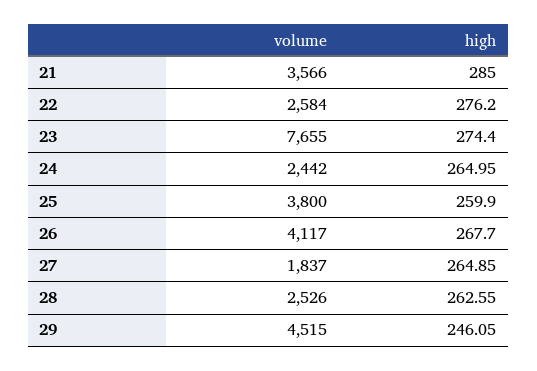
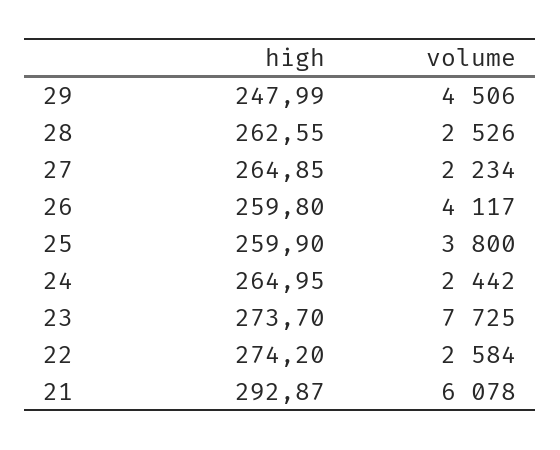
volume, 21: 3566 -> 6078
high, 21: 285 -> 292.87
high, 22: 276.2 -> 274.2
volume, 23: 7655 -> 7725
high, 23: 274.4 -> 273.7
high, 26: 267.7 -> 259.8
volume, 27: 1837 -> 2234
volume, 29: 4515 -> 4506
high, 29: 246.05 -> 247.99

